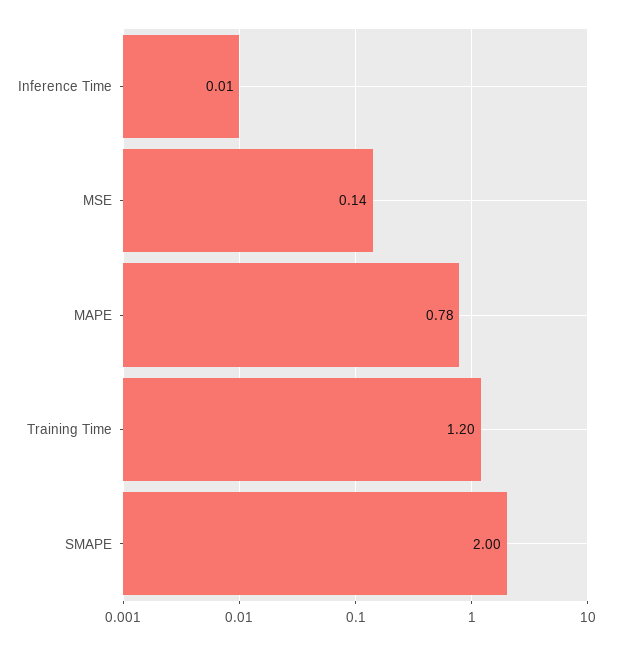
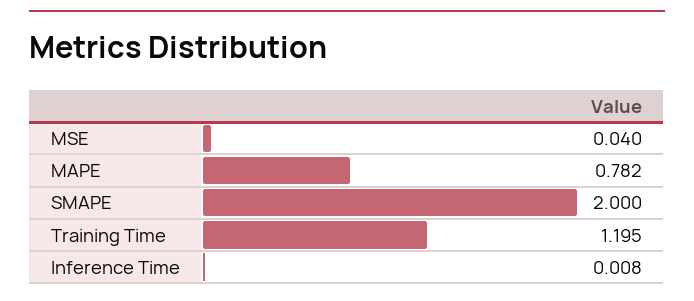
MSE: 0.14 -> 0.04

